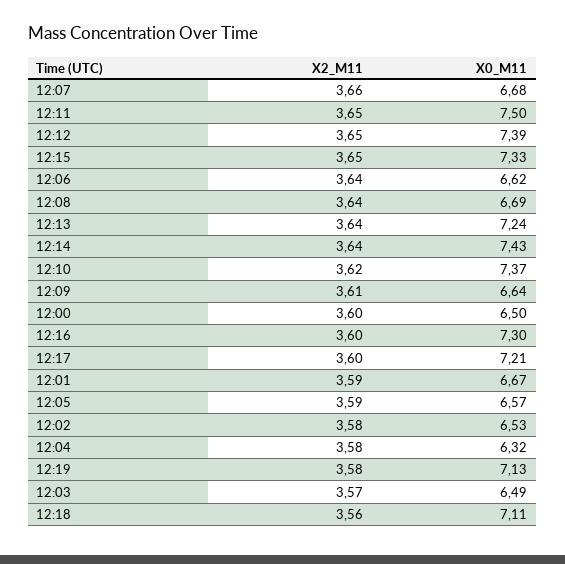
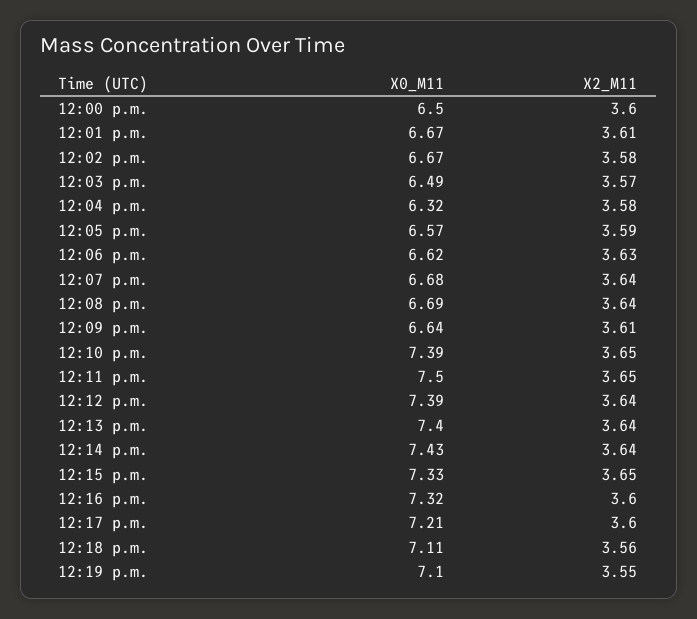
X2_M11, 12:07: 3.66 -> 3.64
X2_M11, 12:12: 3.65 -> 3.64
X2_M11, 12:06: 3.64 -> 3.63
X0_M11, 12:13: 7.24 -> 7.4
X2_M11, 12:10: 3.62 -> 3.65
X0_M11, 12:10: 7.37 -> 7.39
X0_M11, 12:16: 7.3 -> 7.32
X2_M11, 12:01: 3.59 -> 3.61
X0_M11, 12:02: 6.53 -> 6.67
X2_M11, 12:19: 3.58 -> 3.55
X0_M11, 12:19: 7.13 -> 7.1

